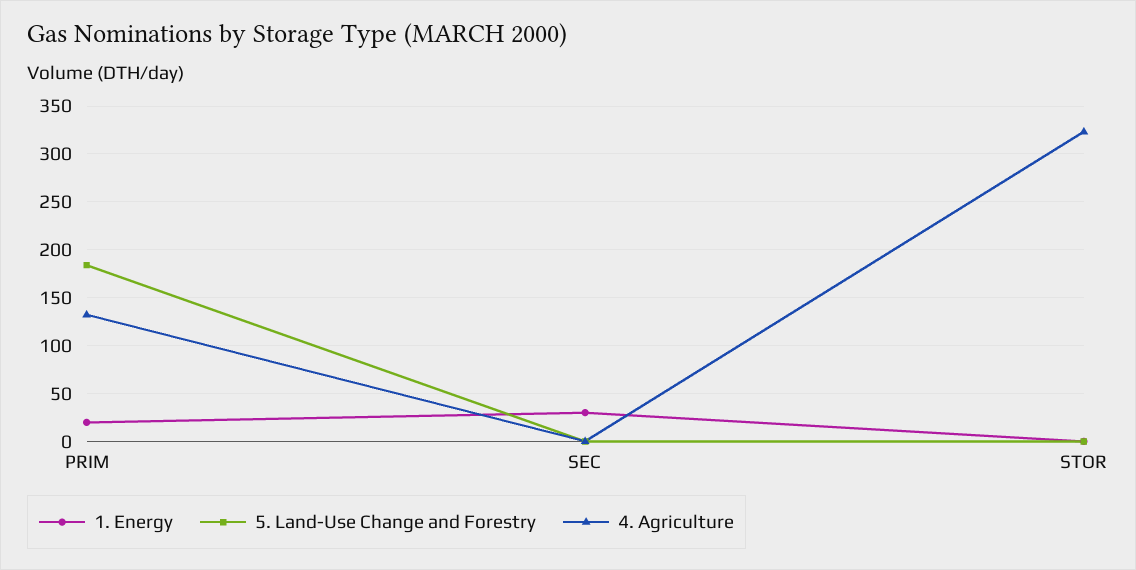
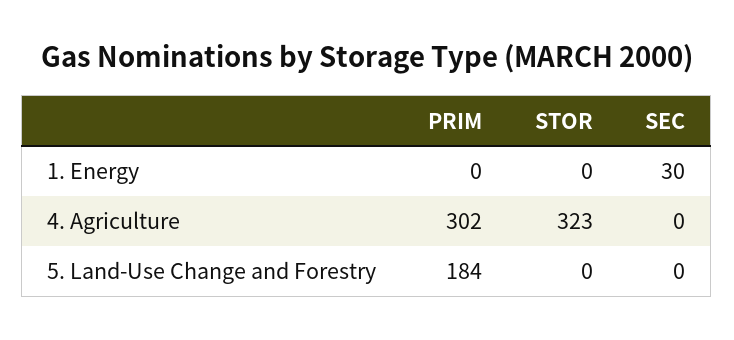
1. Energy, PRIM: 20 -> 0
4. Agriculture, PRIM: 130 -> 302

